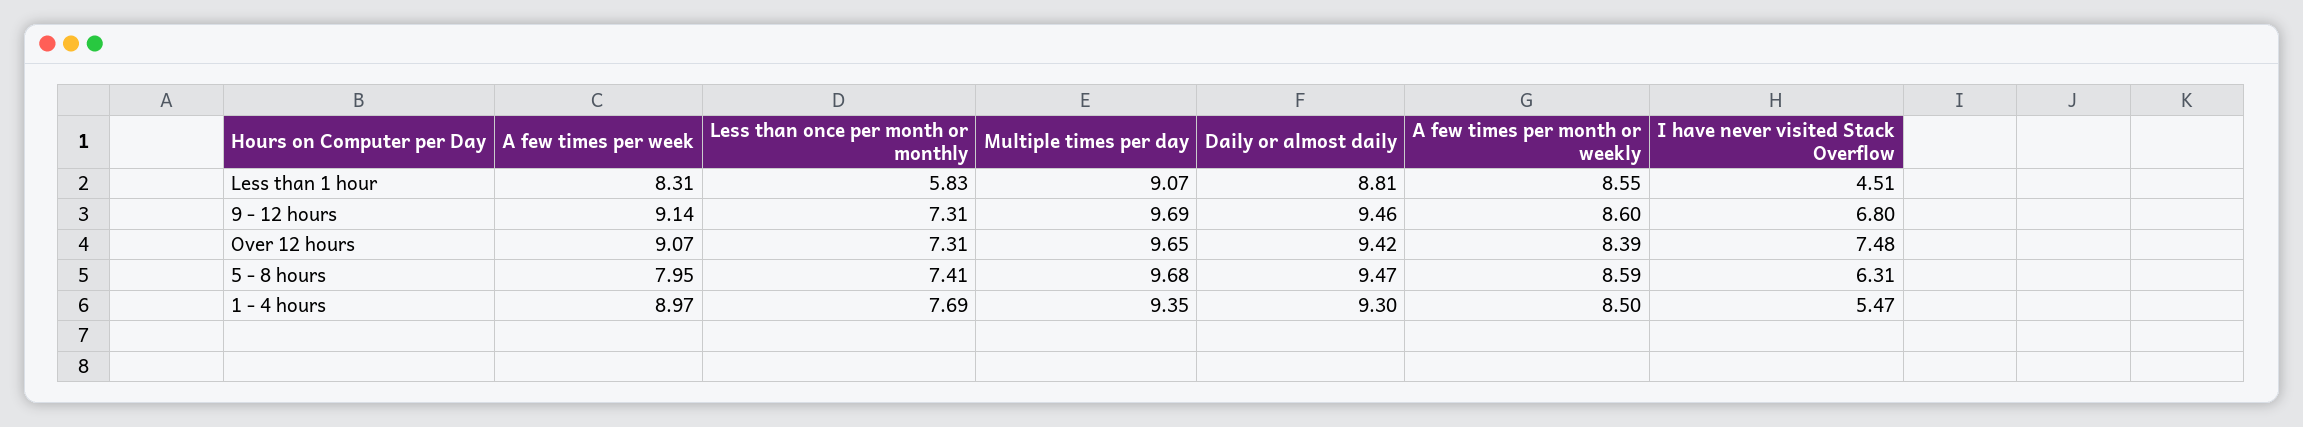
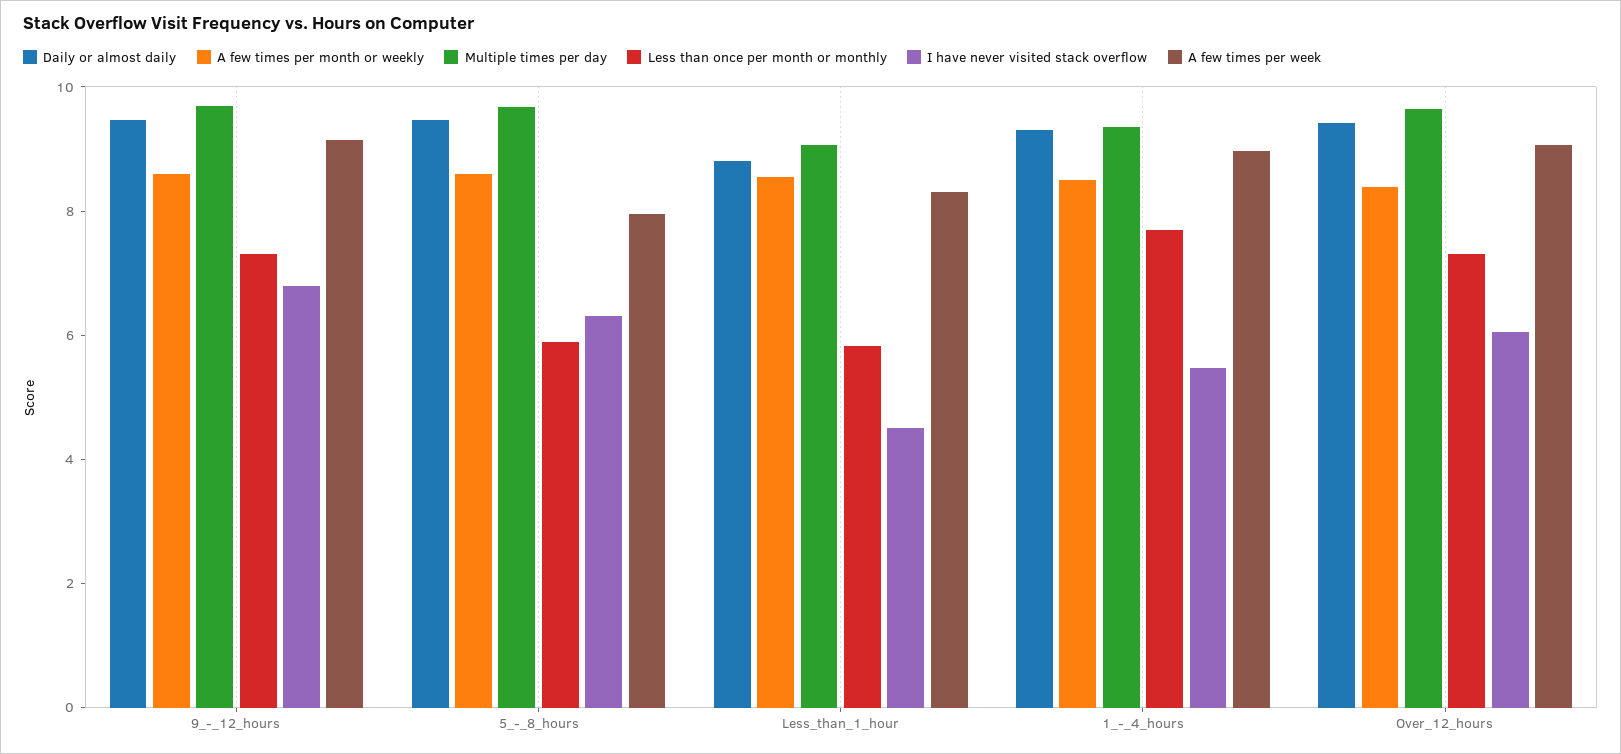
I have never visited Stack Overflow, Over 12 hours: 7.48 -> 6
Less than once per month or monthly, 5 - 8 hours: 7.41 -> 6

